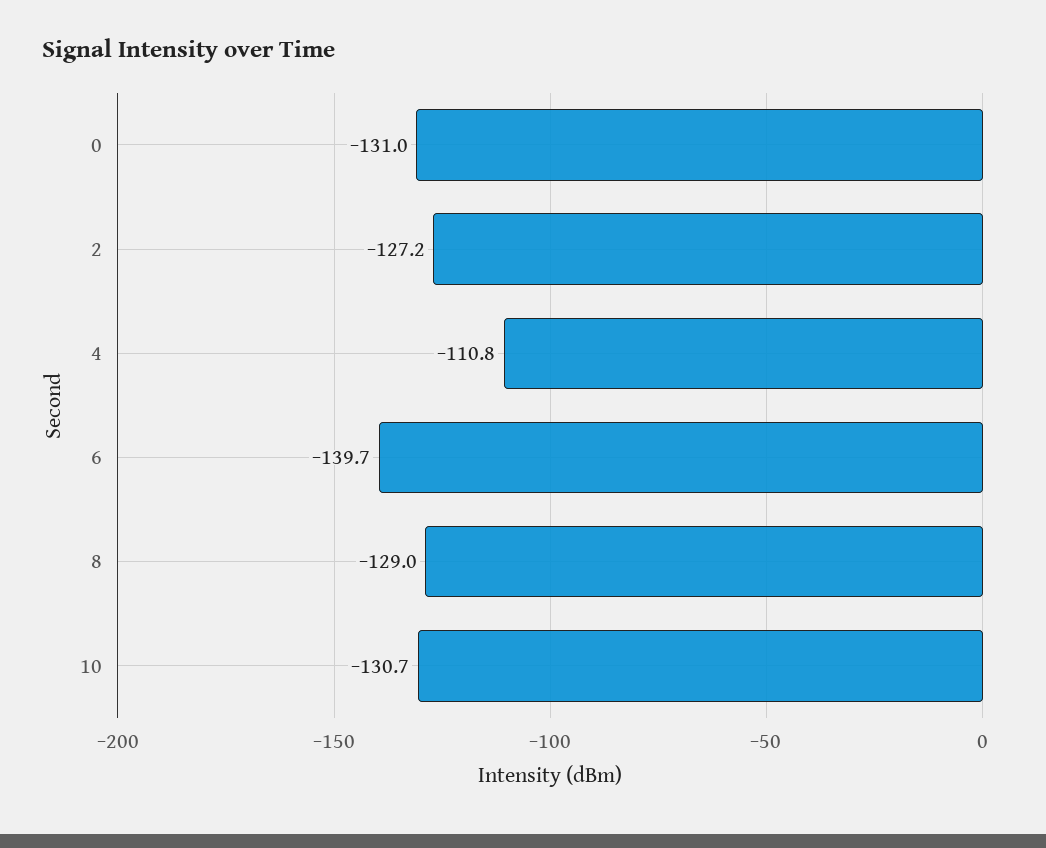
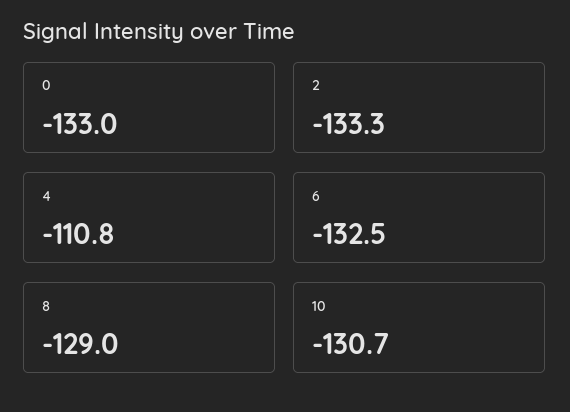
0: -131 -> -133
2: -127.2 -> -133.3
6: -139.7 -> -132.5

